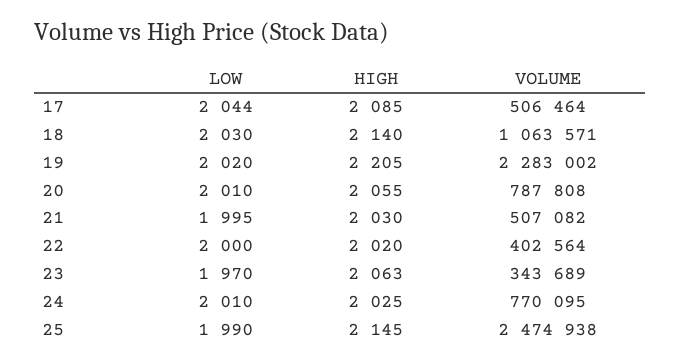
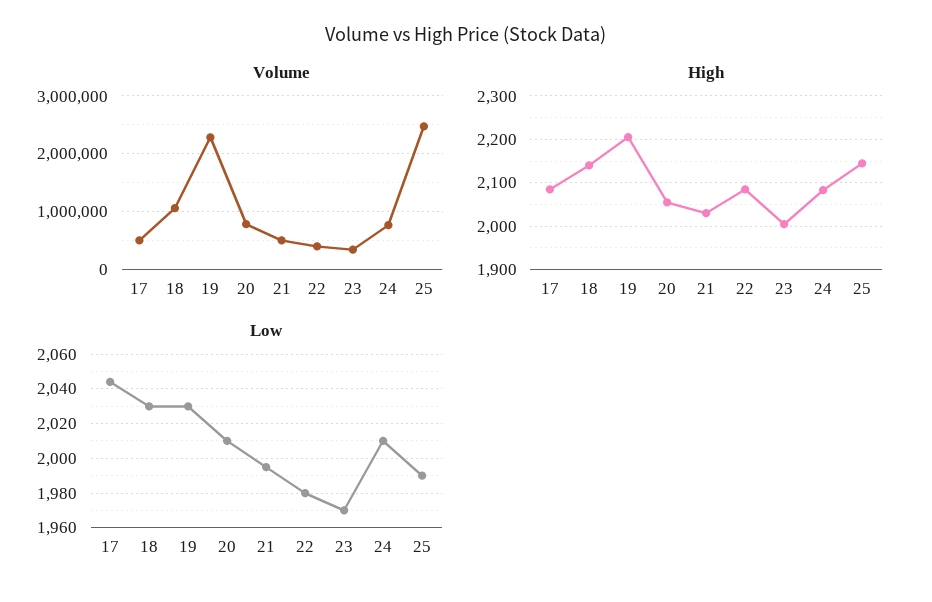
LOW, 19: 2020 -> 2030
LOW, 22: 2000 -> 1980
HIGH, 22: 2020 -> 2080
HIGH, 23: 2063 -> 2000
HIGH, 24: 2025 -> 2080

